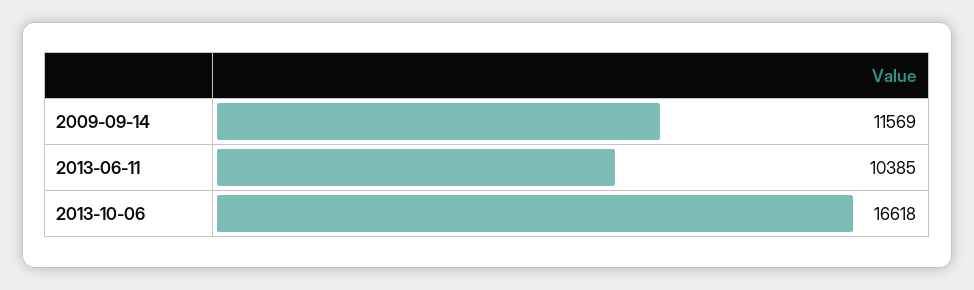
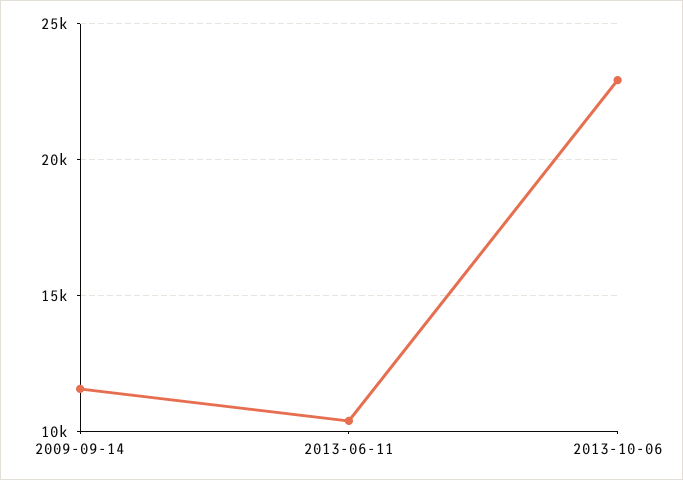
2013-10-06: 16618 -> 23000

